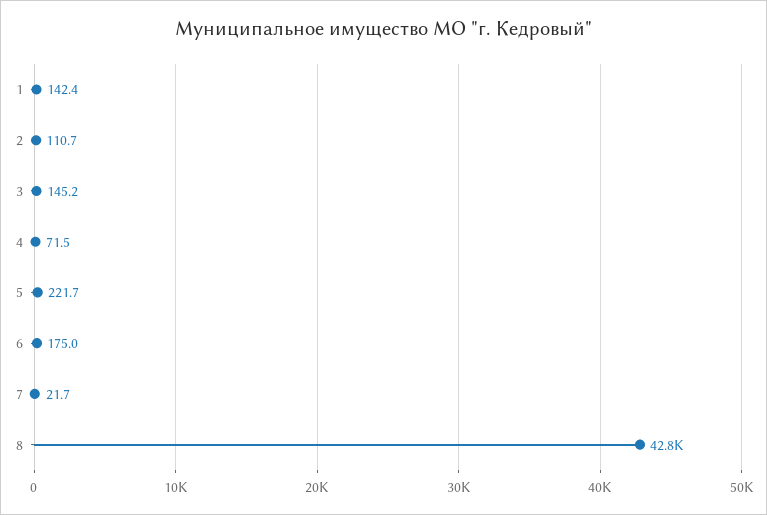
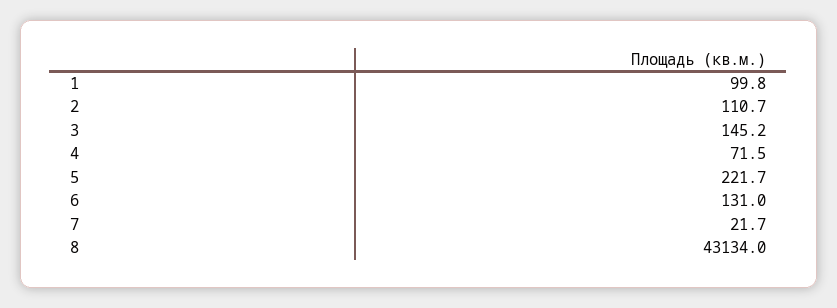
1: 142.4 -> 99.8
6: 175 -> 131
8: 42800 -> 43134

